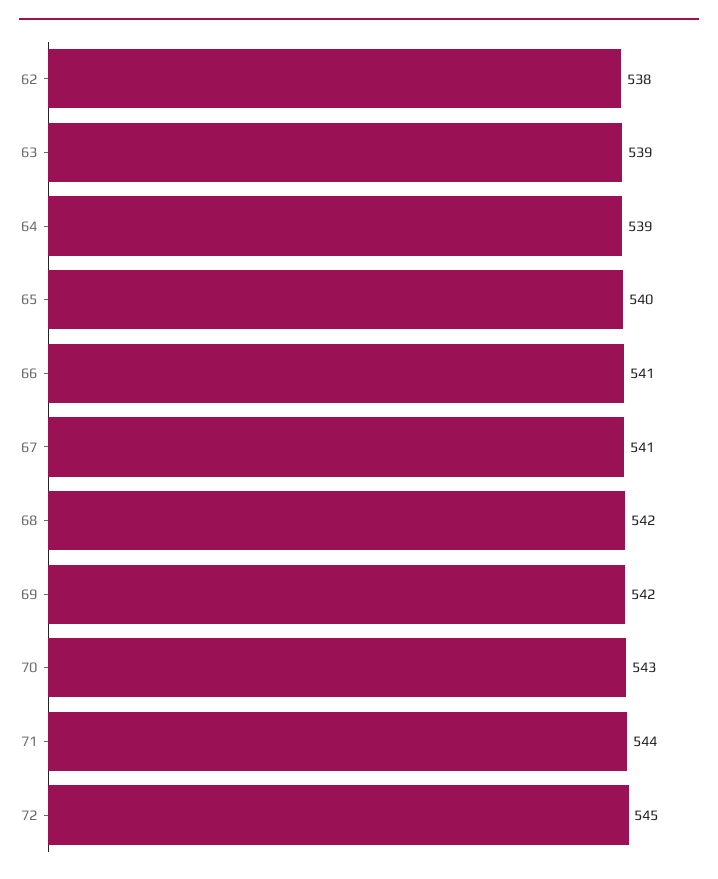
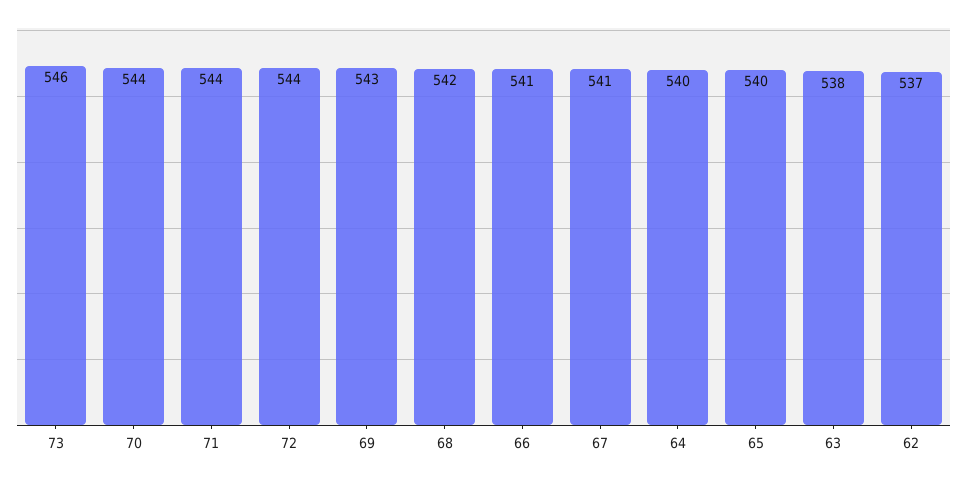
62: 538 -> 537
63: 539 -> 538
64: 539 -> 540
69: 542 -> 543
70: 543 -> 544
72: 545 -> 544
73: none -> 546

